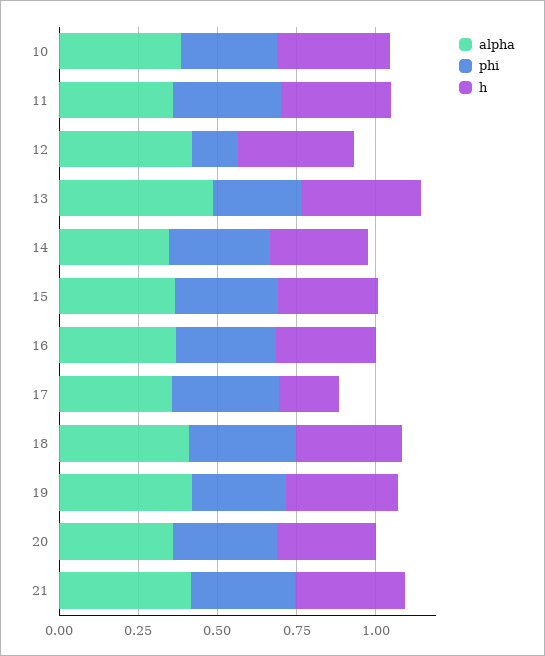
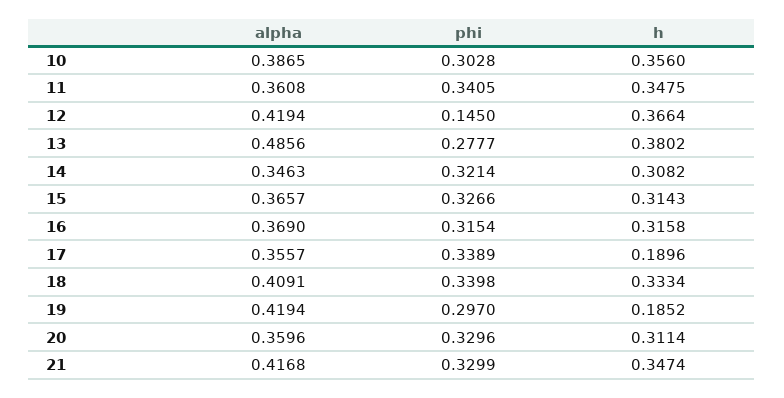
h, 19: 0.35 -> 0.1852

